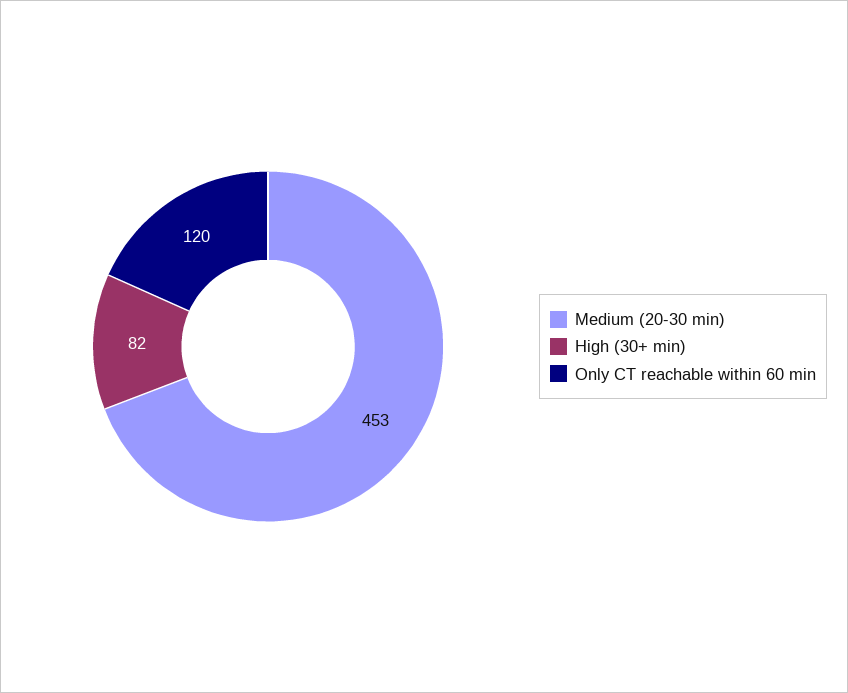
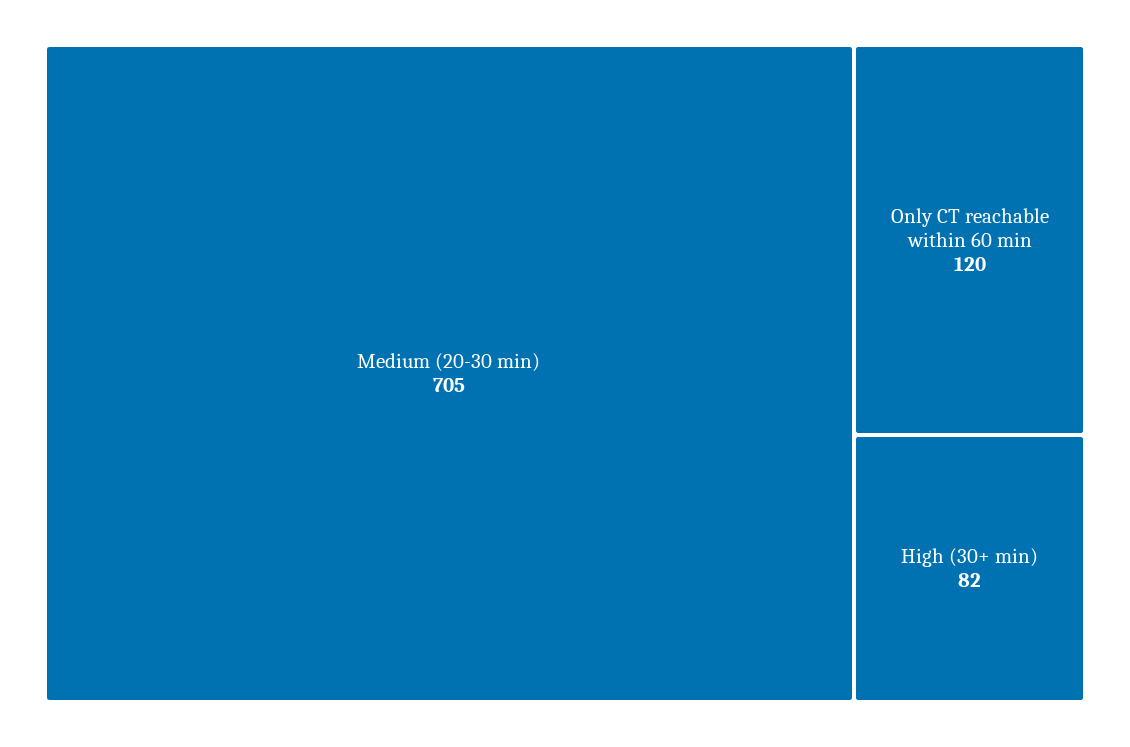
Medium (20-30 min): 453 -> 705

